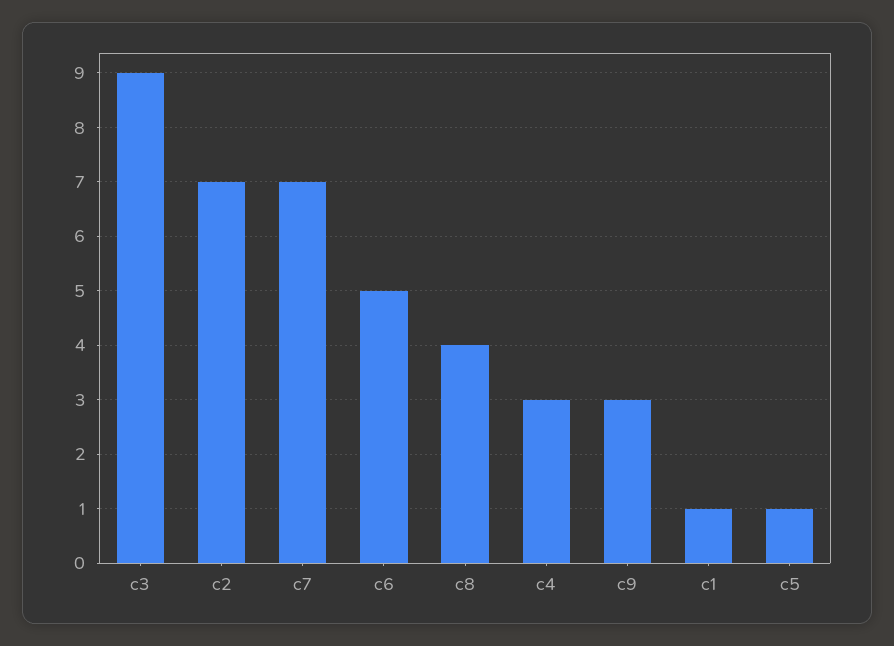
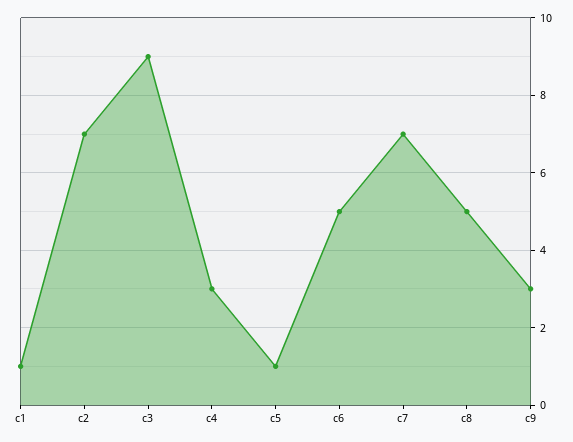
c8: 4 -> 5

